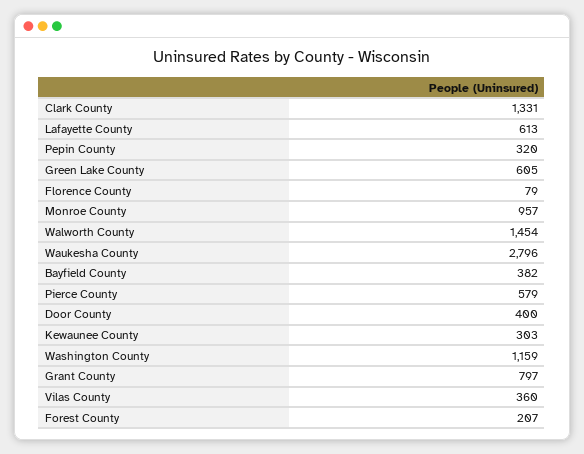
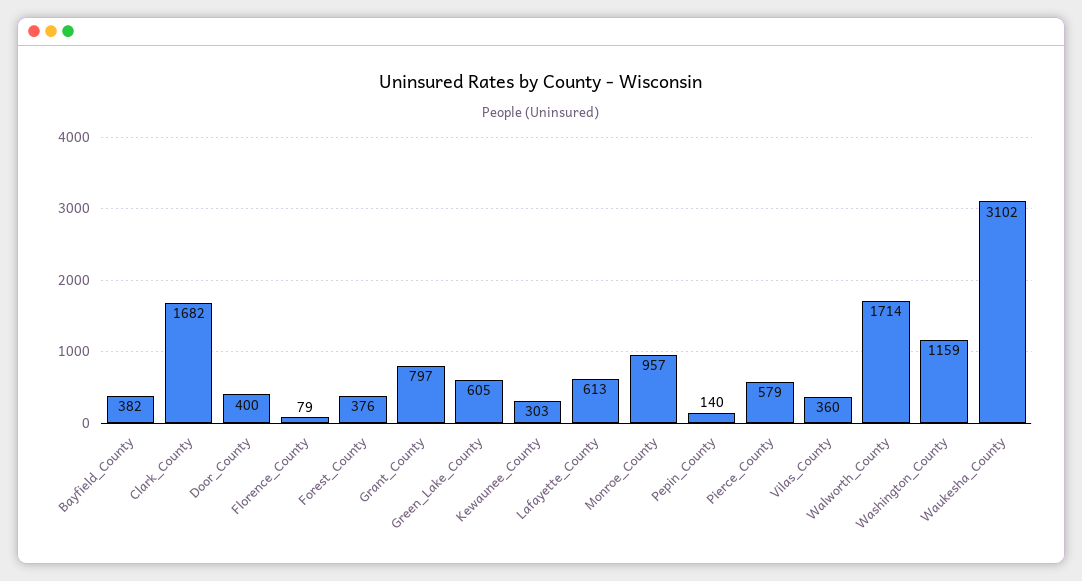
Clark County: 1331 -> 1682
Pepin County: 320 -> 140
Walworth County: 1454 -> 1714
Waukesha County: 2796 -> 3102
Forest County: 207 -> 376

